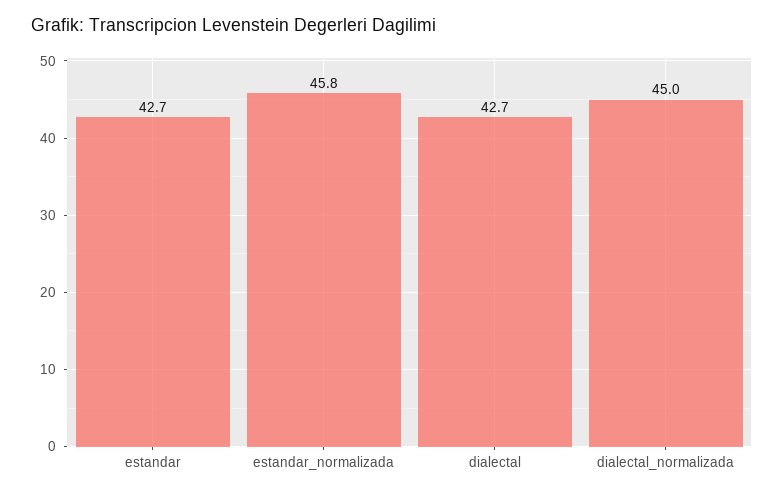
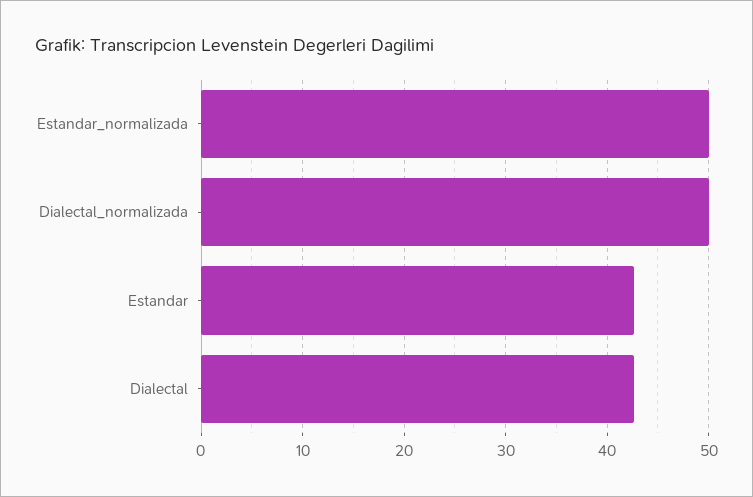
estandar_normalizada: 45.8 -> 50
dialectal_normalizada: 45 -> 50

